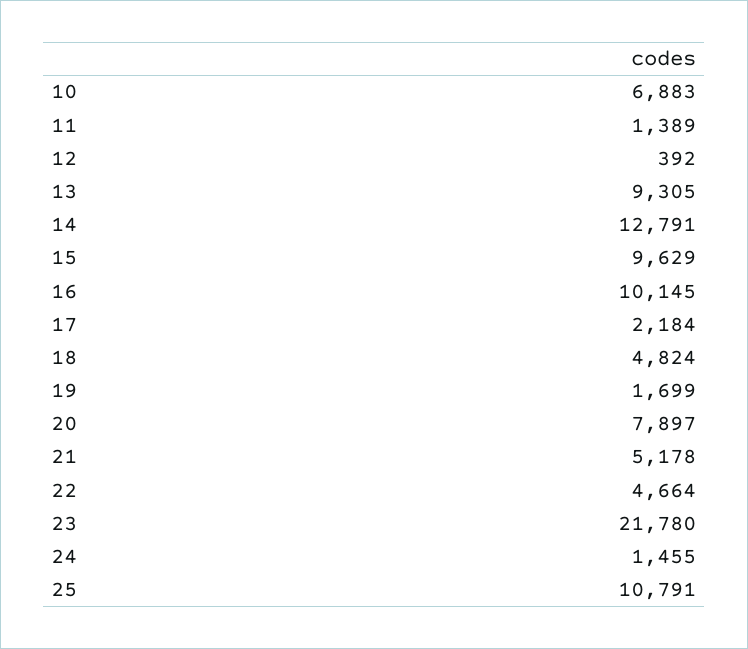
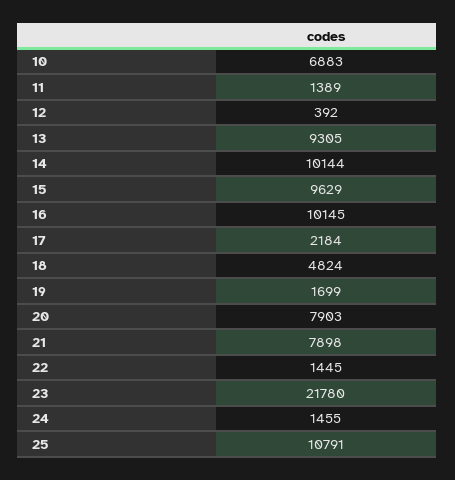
14: 12791 -> 10144
20: 7897 -> 7903
21: 5178 -> 7898
22: 4664 -> 1445

